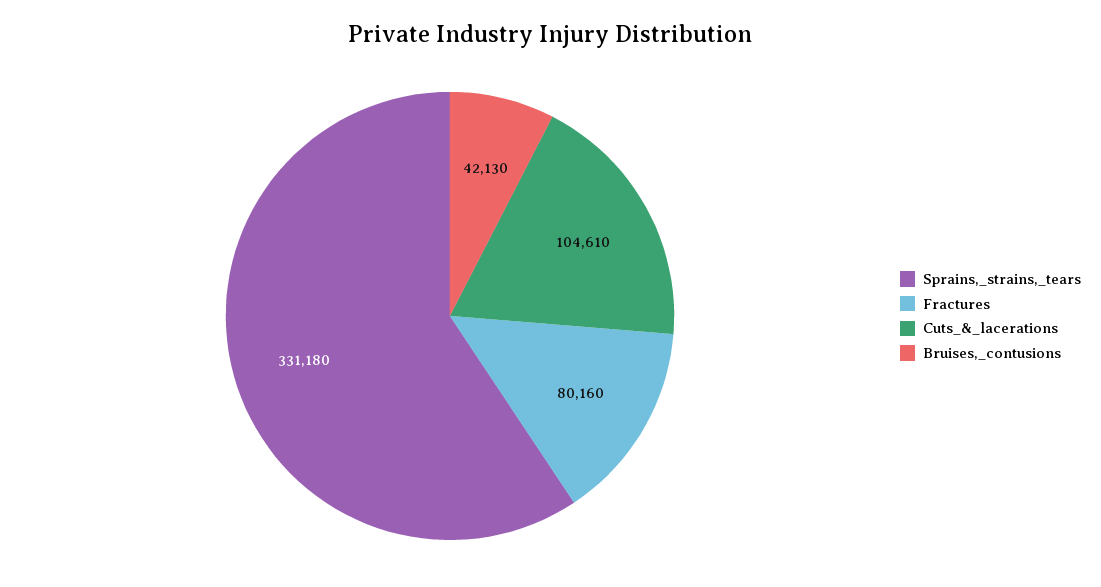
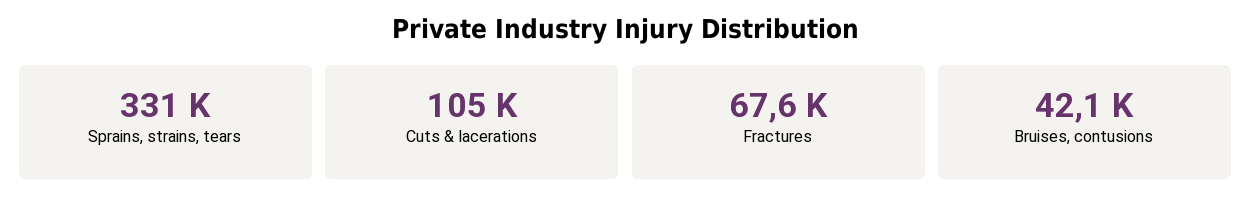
Fractures: 80160 -> 67600

